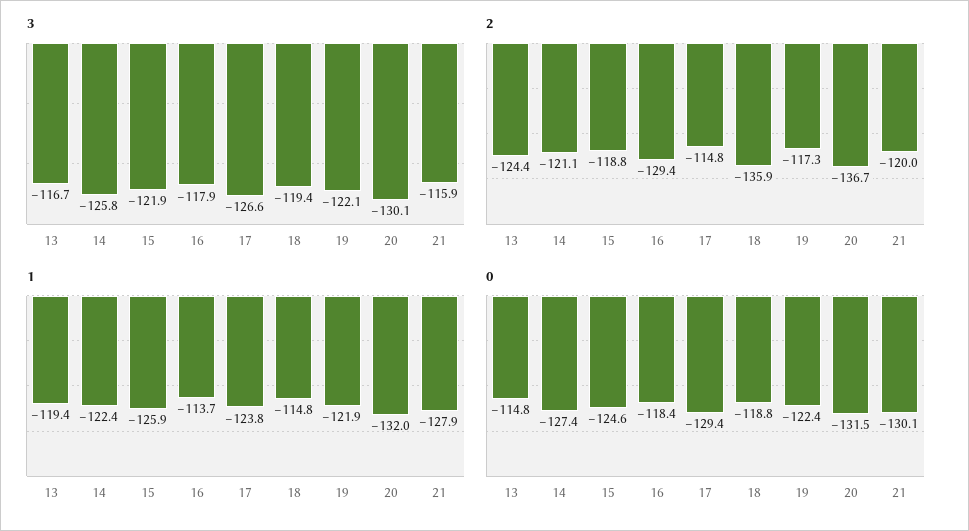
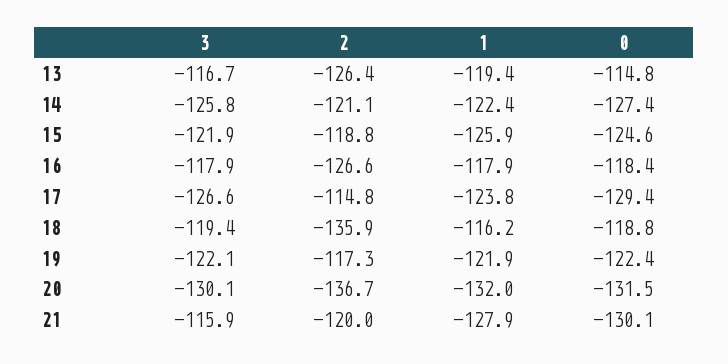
2, 13: -124.4 -> -126.4
2, 16: -129.4 -> -126.6
1, 16: -113.7 -> -117.9
1, 18: -114.8 -> -116.2

